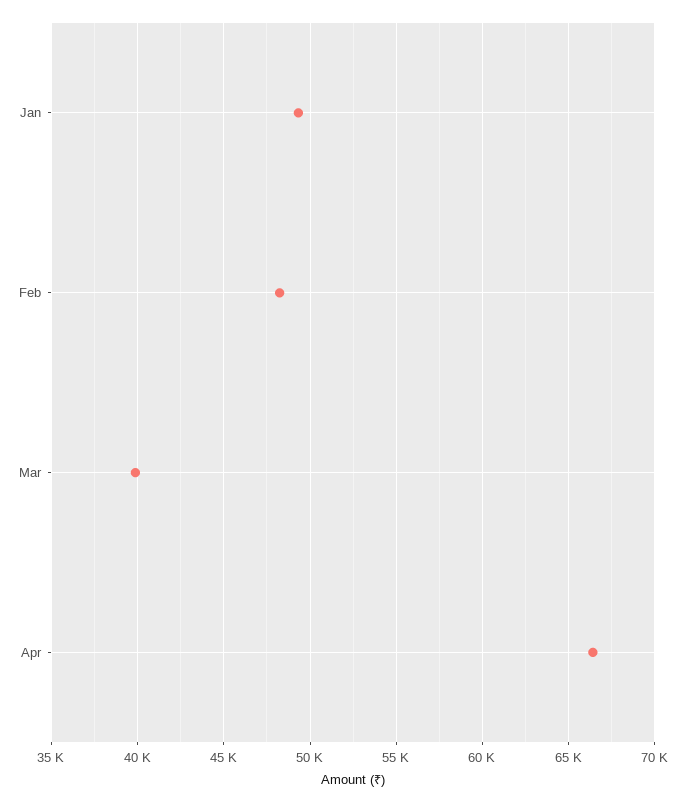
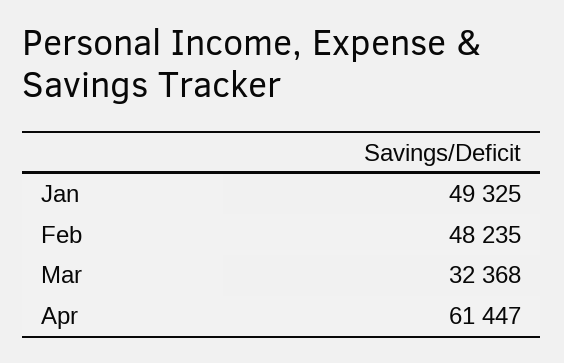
Mar: 40000 -> 32368
Apr: 66500 -> 61447

